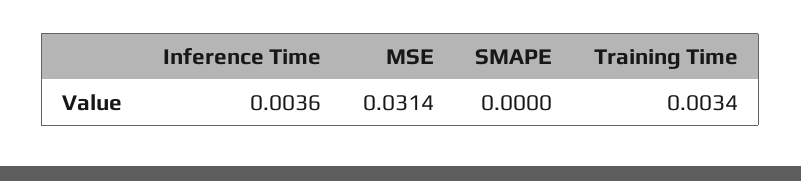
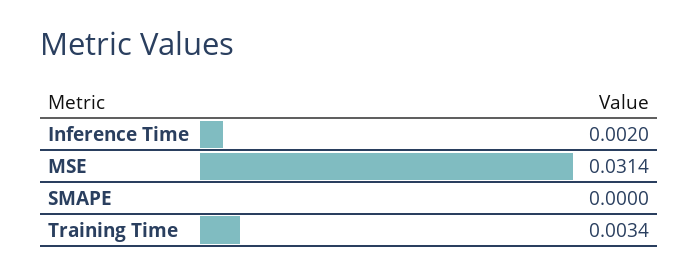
Inference Time: 0.0036 -> 0.002

